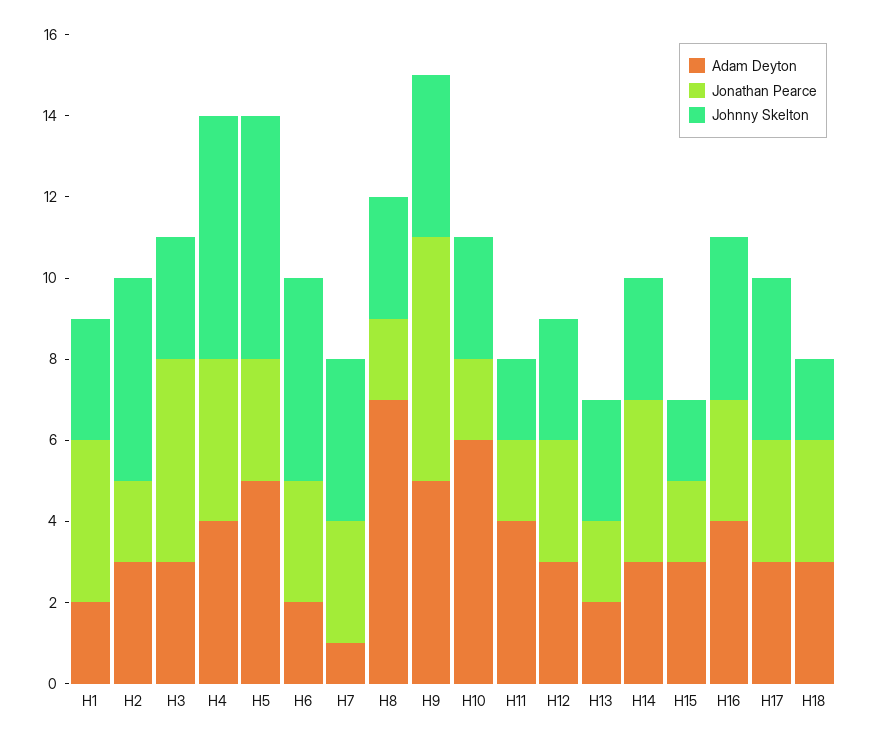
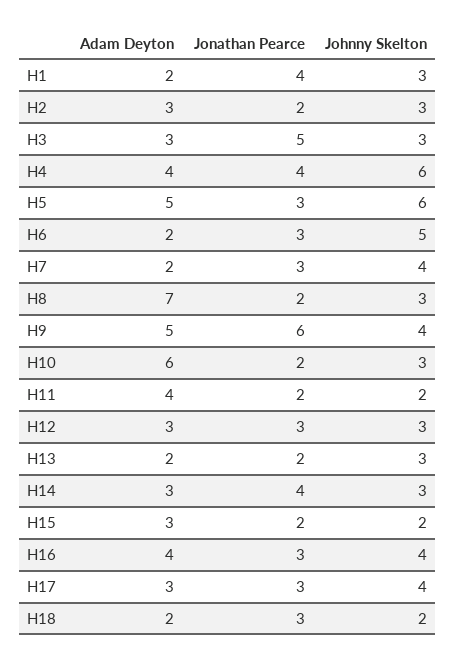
Johnny Skelton, H2: 5 -> 3
Adam Deyton, H7: 1 -> 2
Adam Deyton, H18: 3 -> 2

